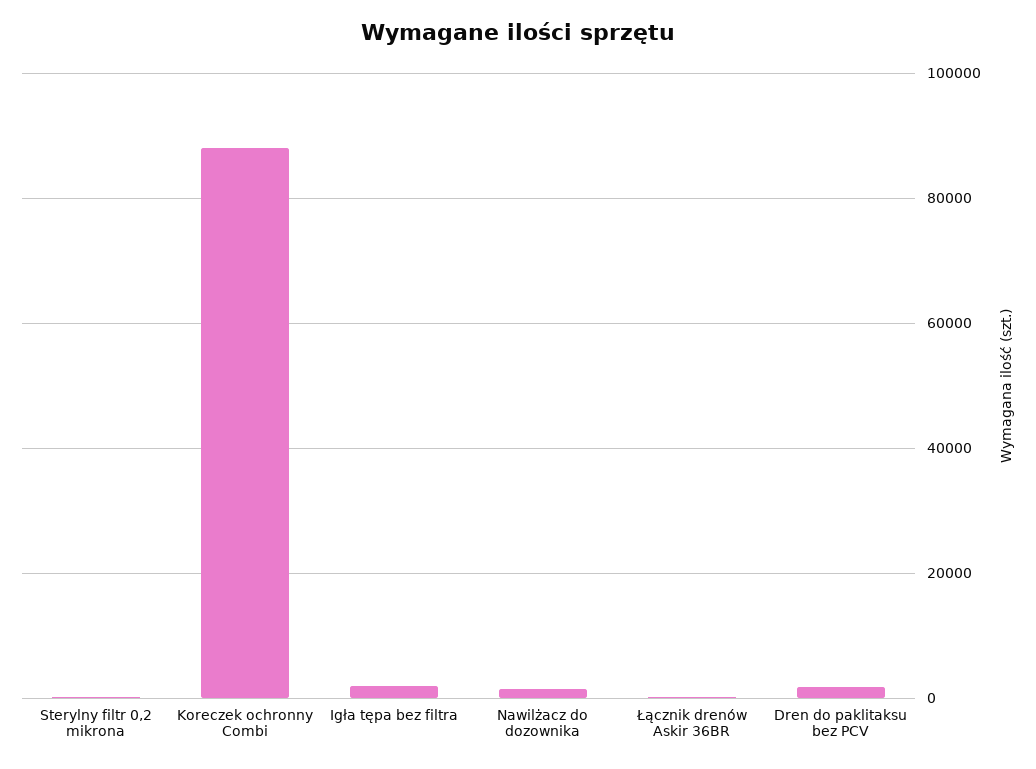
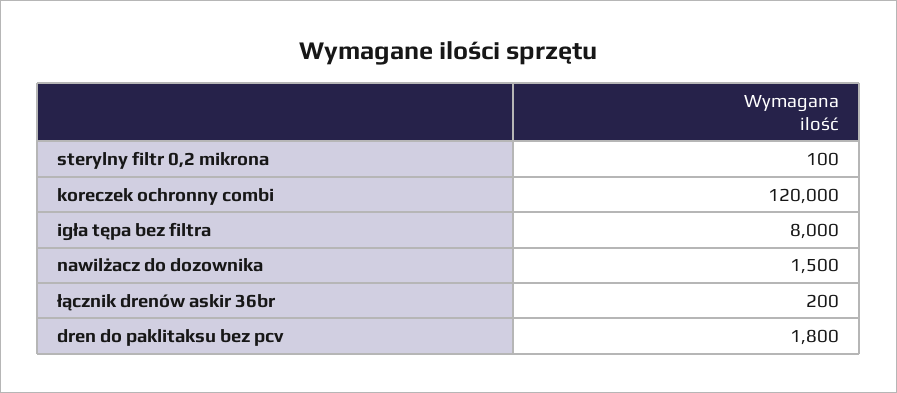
Koreczek ochronny Combi: 88000 -> 120000
Igła tępa bez filtra: 2000 -> 8000

